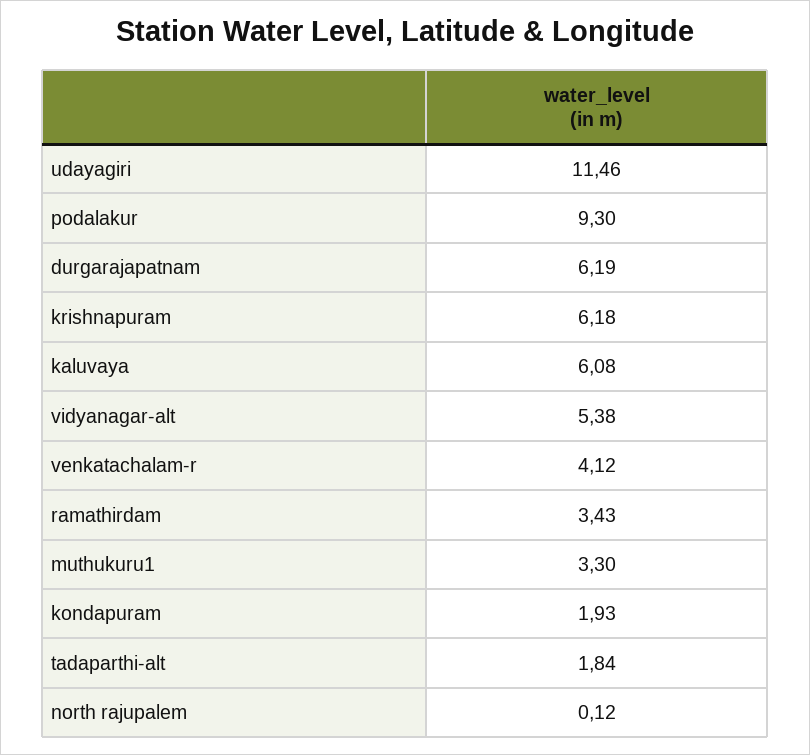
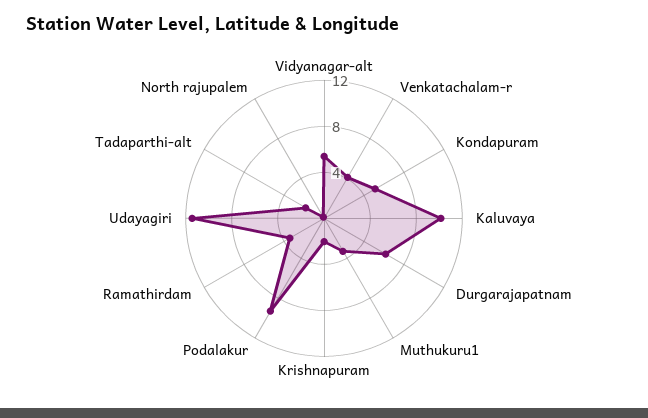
krishnapuram: 6.18 -> 2
kaluvaya: 6.08 -> 10
kondapuram: 1.93 -> 5

